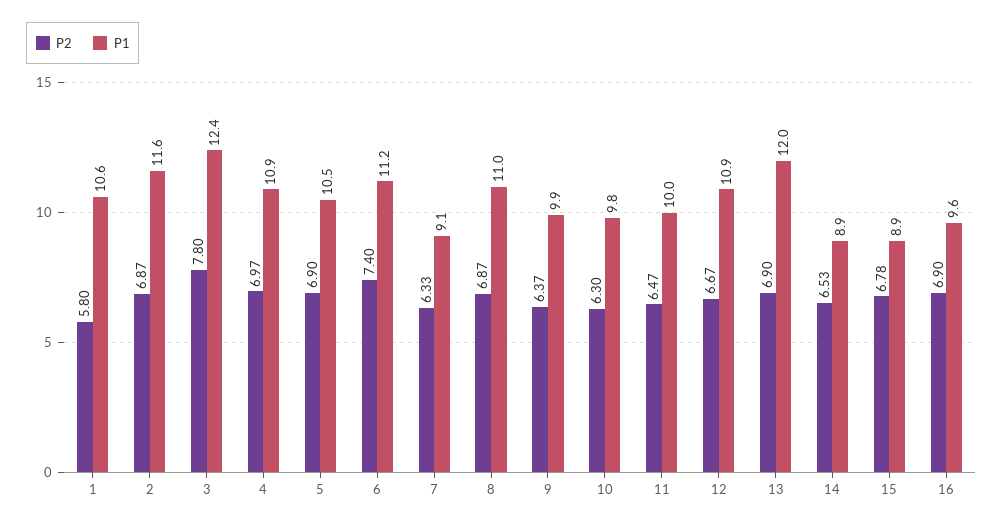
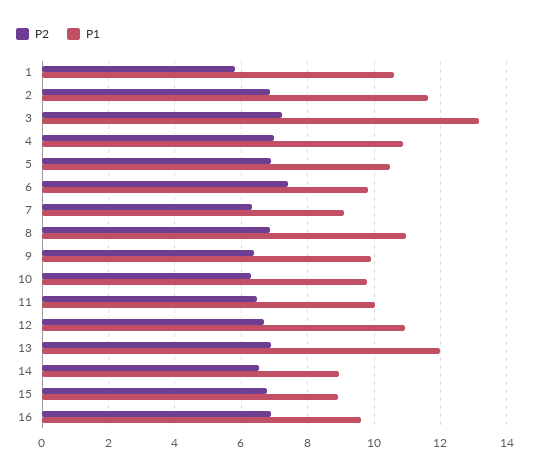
P2, 3: 7.8 -> 7.2
P1, 3: 12.4 -> 13.2
P1, 6: 11.2 -> 9.8

